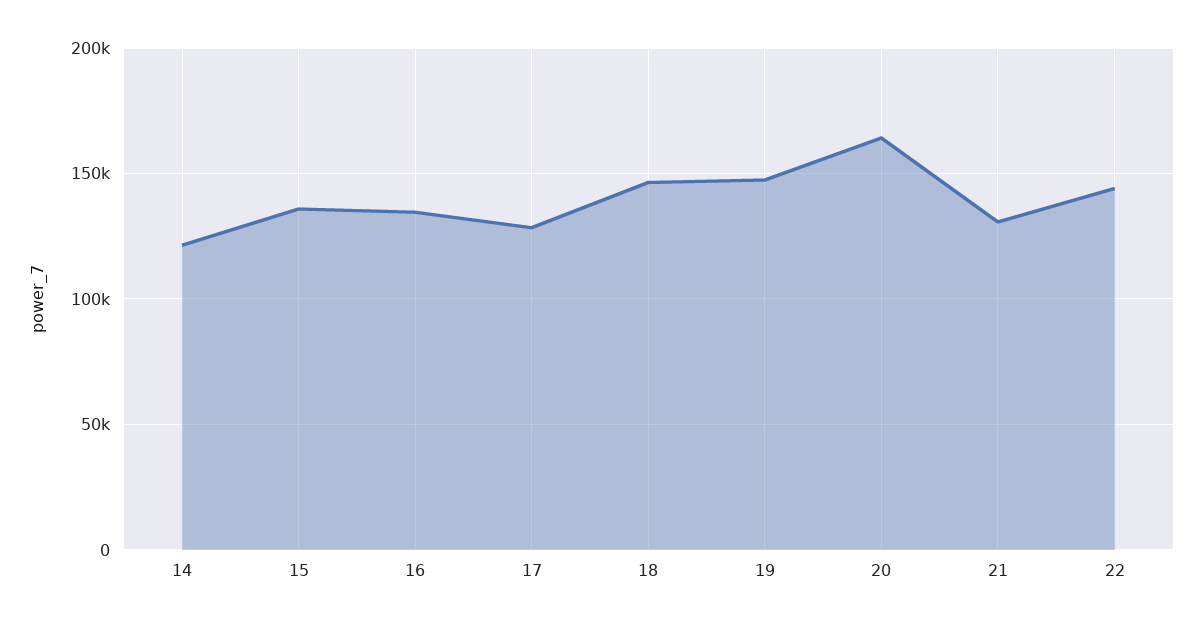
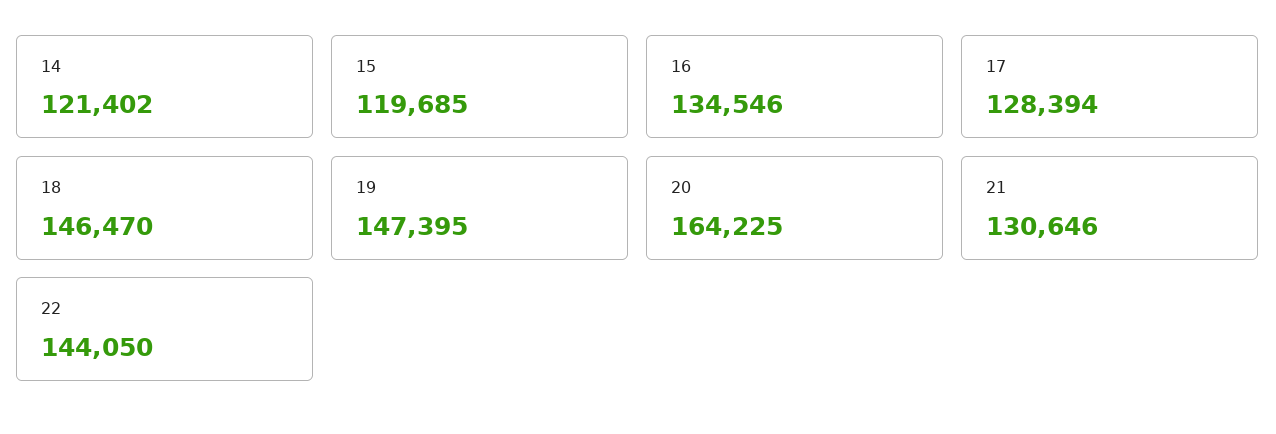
15: 135000 -> 119685

